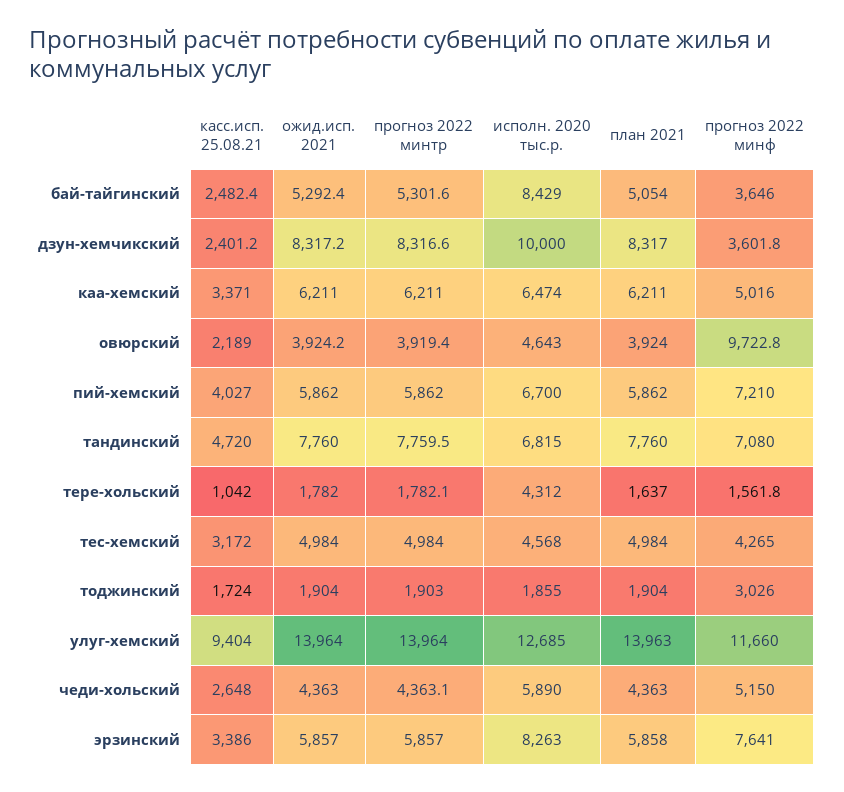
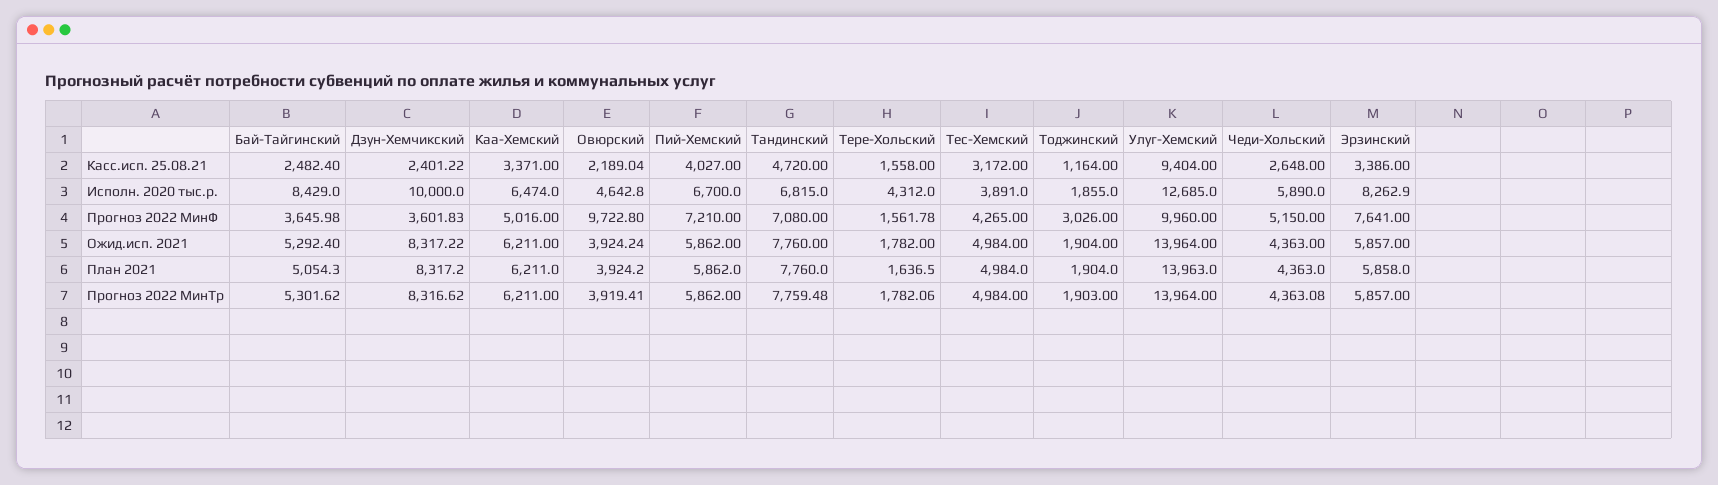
касс.исп. 25.08.21, тере-хольский: 1042 -> 1558
исполн. 2020 тыс.р., тес-хемский: 4568 -> 3891
касс.исп. 25.08.21, тоджинский: 1724 -> 1164
прогноз 2022 минф, улуг-хемский: 11660 -> 9960

